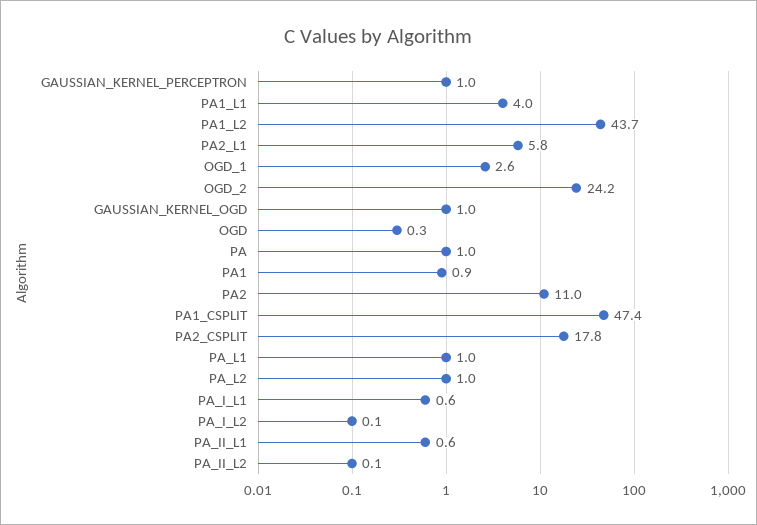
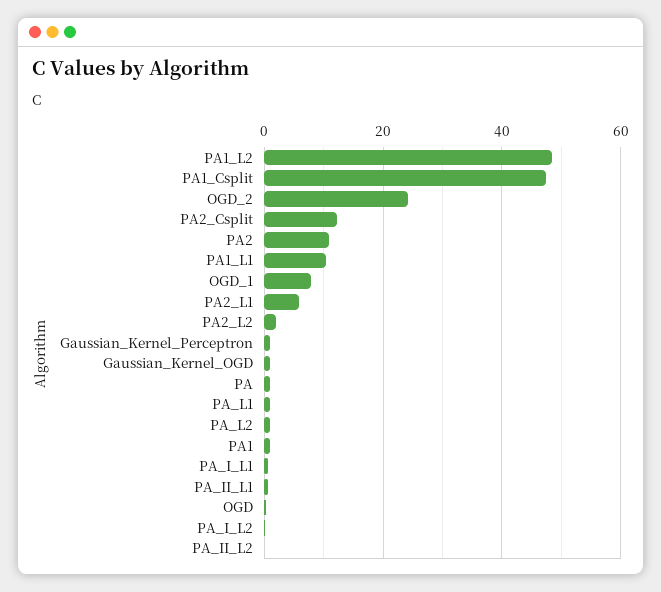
PA1_L1: 4 -> 10
PA1_L2: 43.7 -> 48
OGD_1: 2.6 -> 8
PA2_CSPLIT: 17.8 -> 12
PA2_L2: none -> 2

